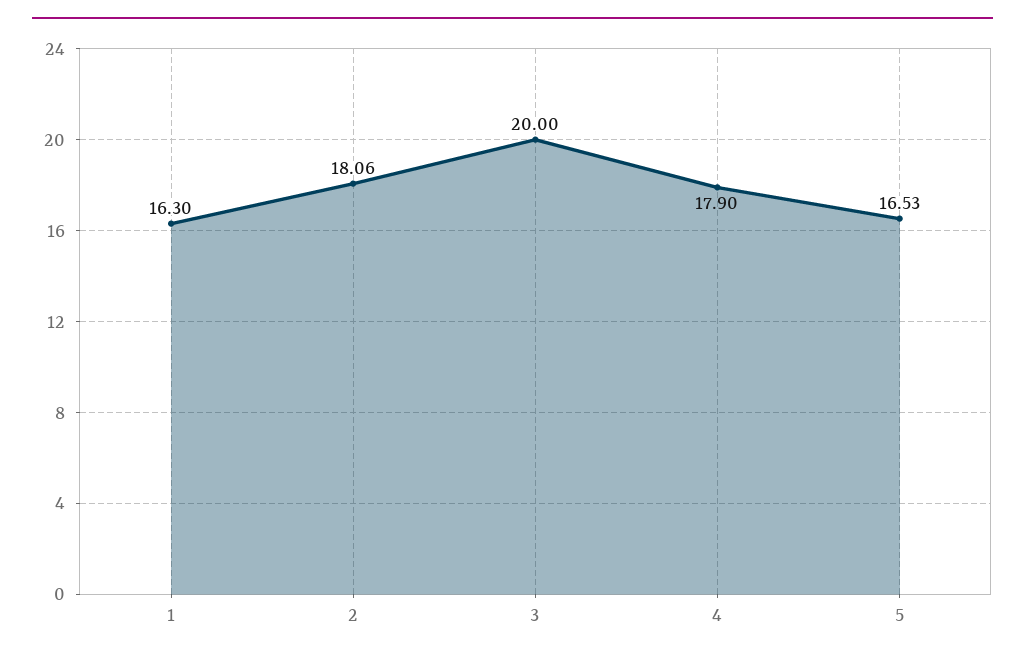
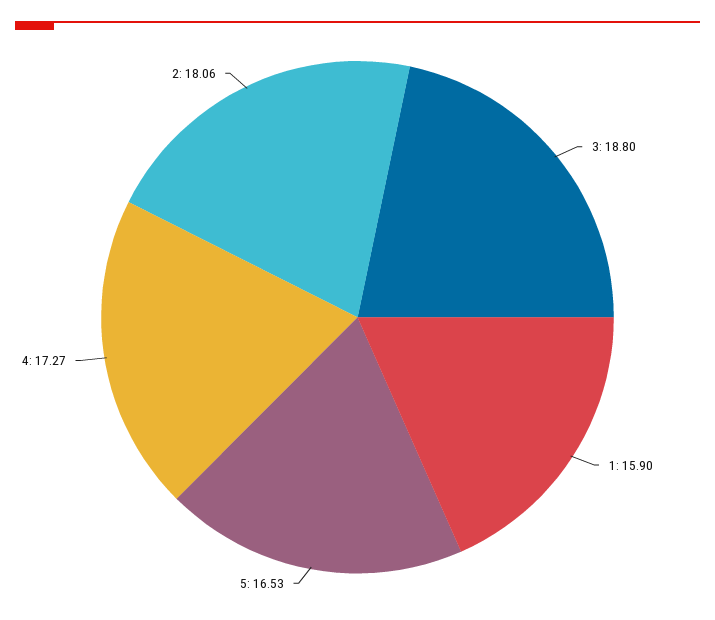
1: 16.3 -> 15.9
3: 20 -> 18.8
4: 17.9 -> 17.27

